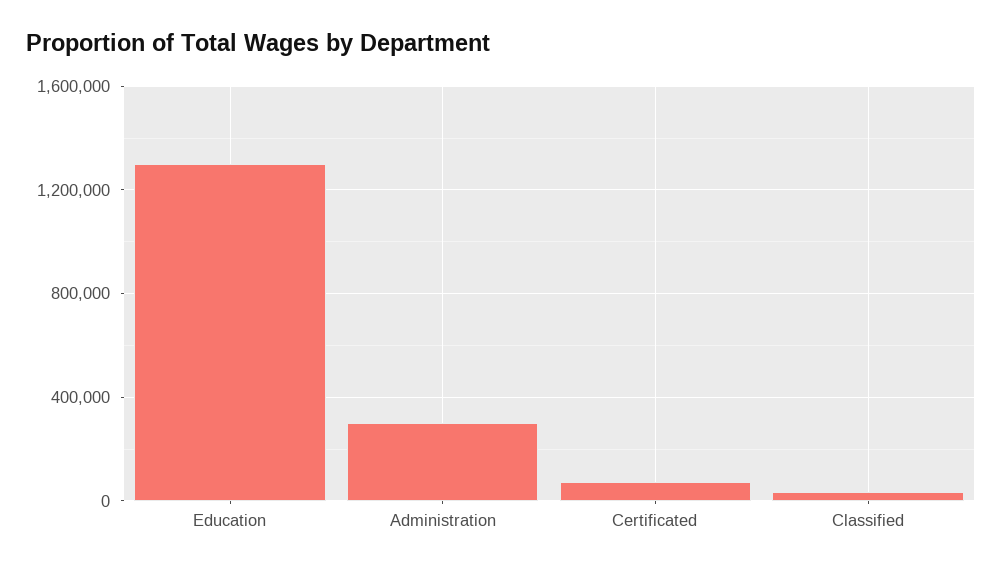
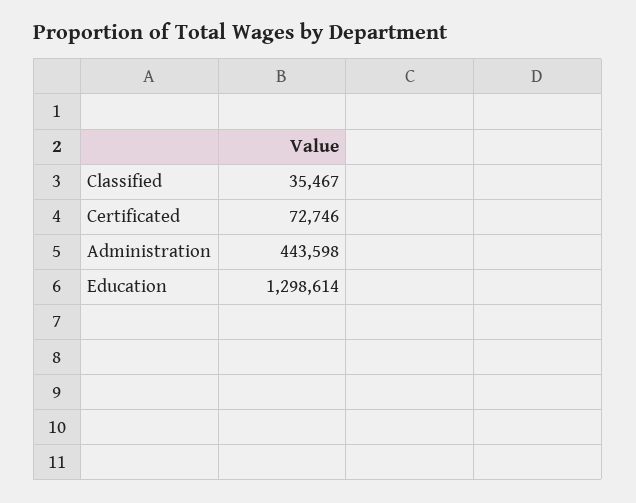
Administration: 300000 -> 443598

